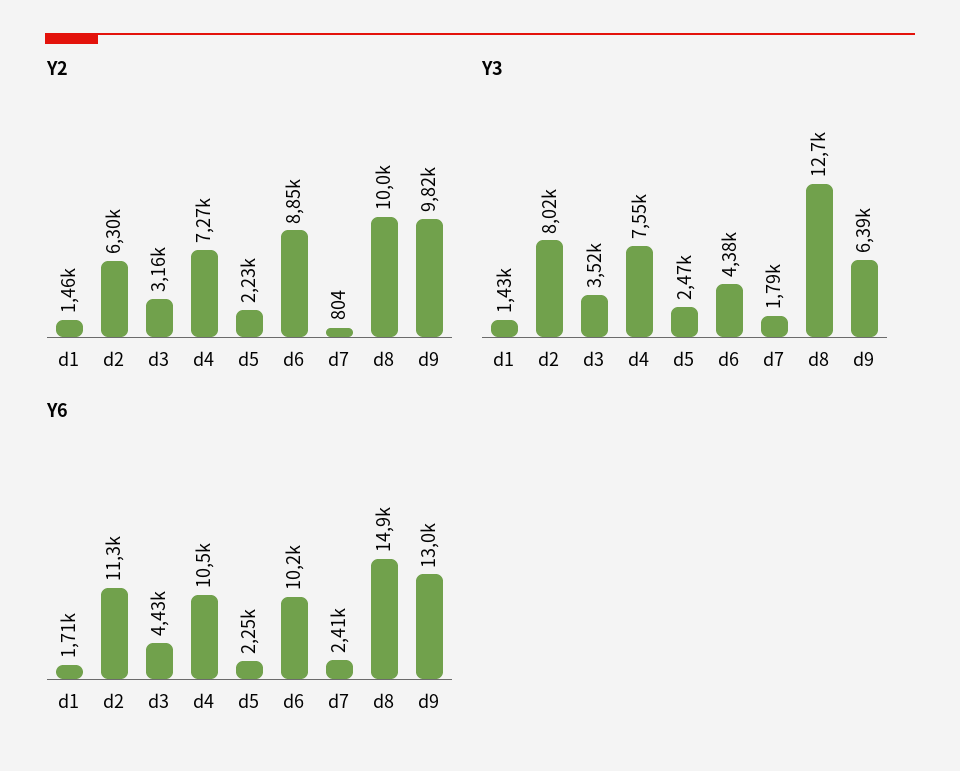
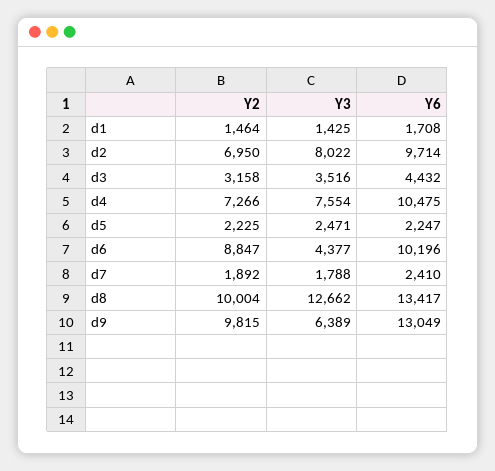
Y2, d2: 6300 -> 6950
Y2, d7: 804 -> 1892
Y6, d2: 11300 -> 9714
Y6, d8: 14900 -> 13417

